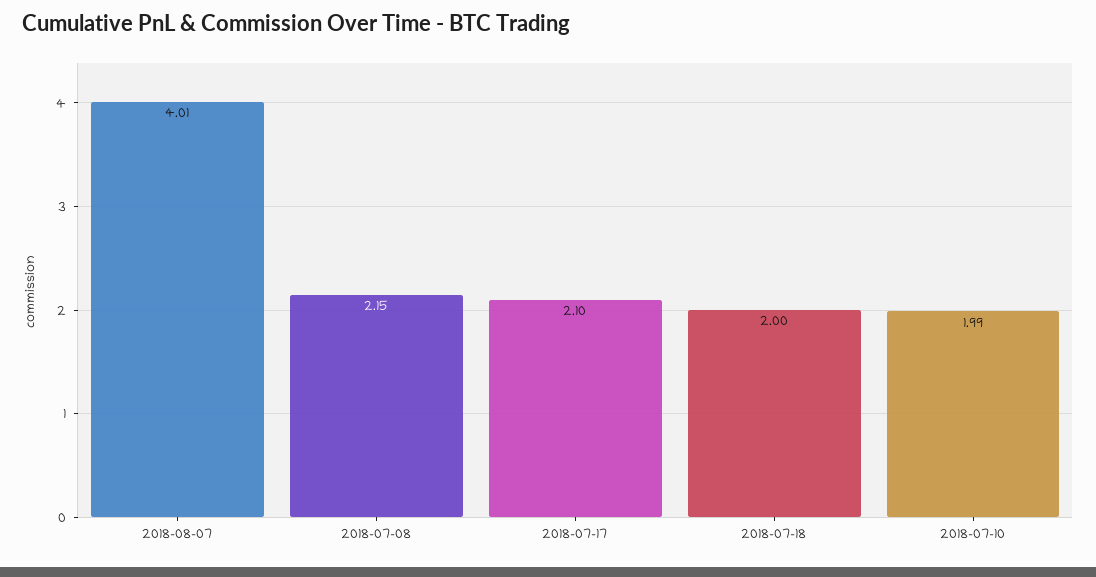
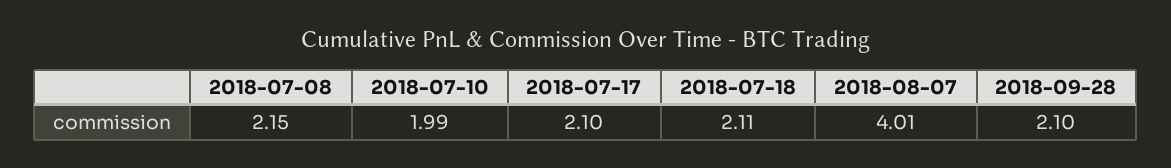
2018-07-18: 2 -> 2.11
2018-09-28: none -> 2.1

